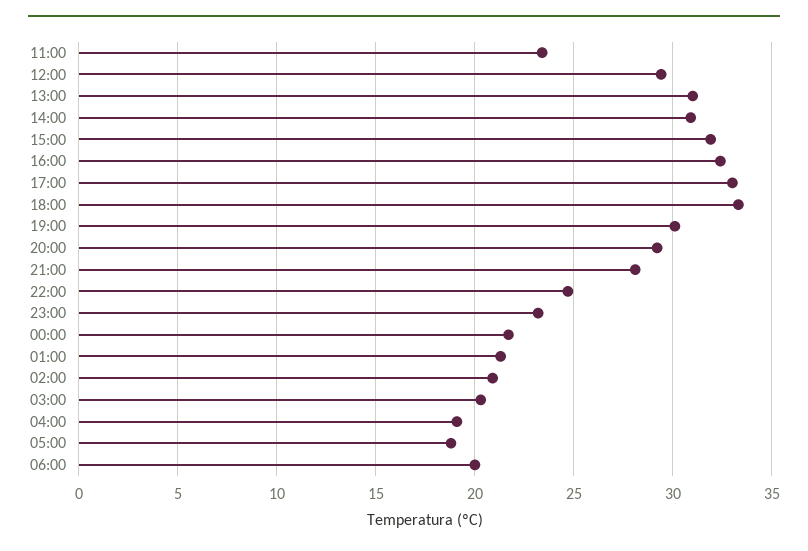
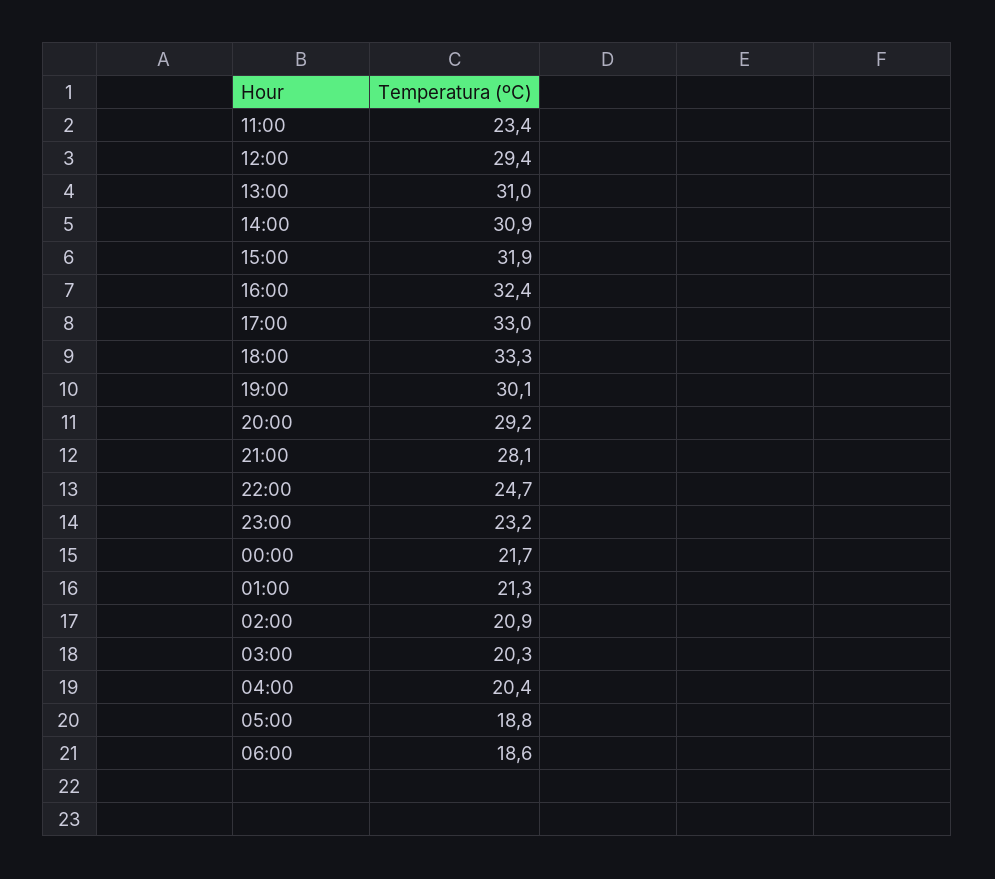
04:00: 19 -> 20.4
06:00: 20 -> 18.6

